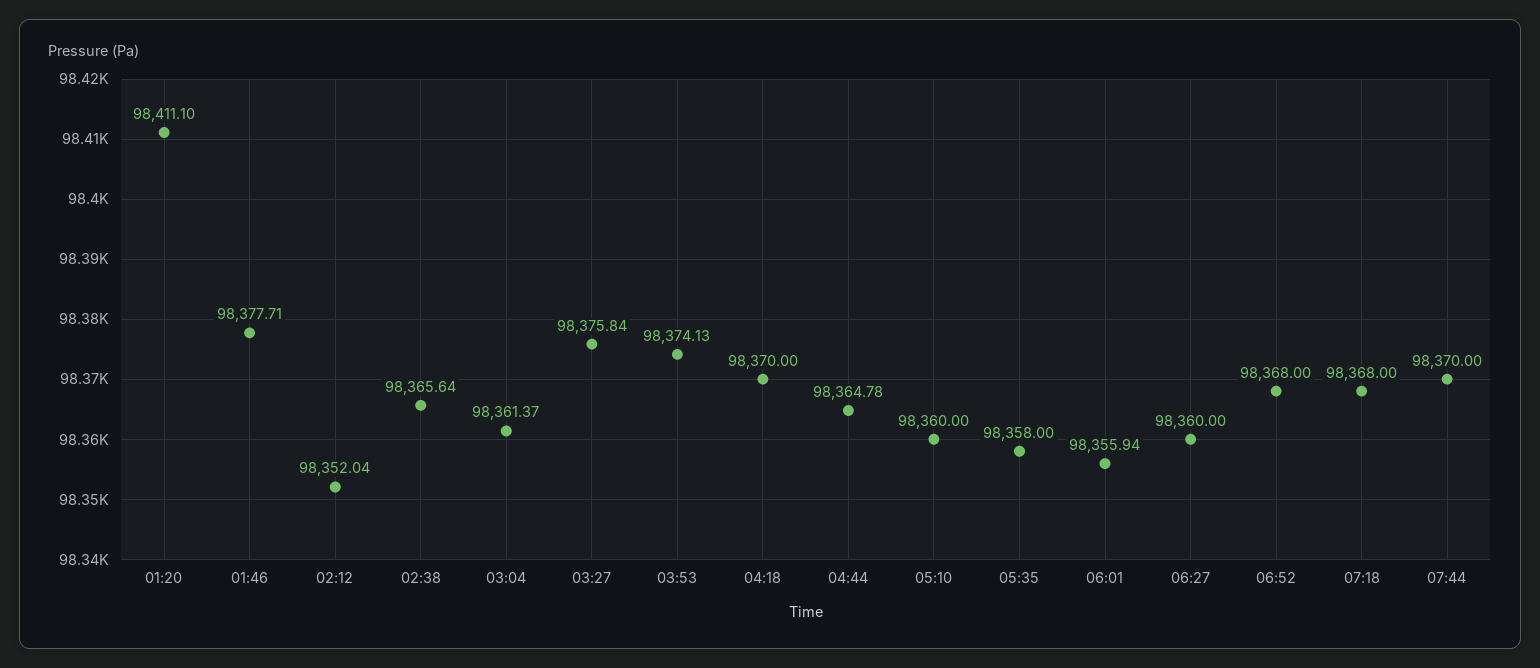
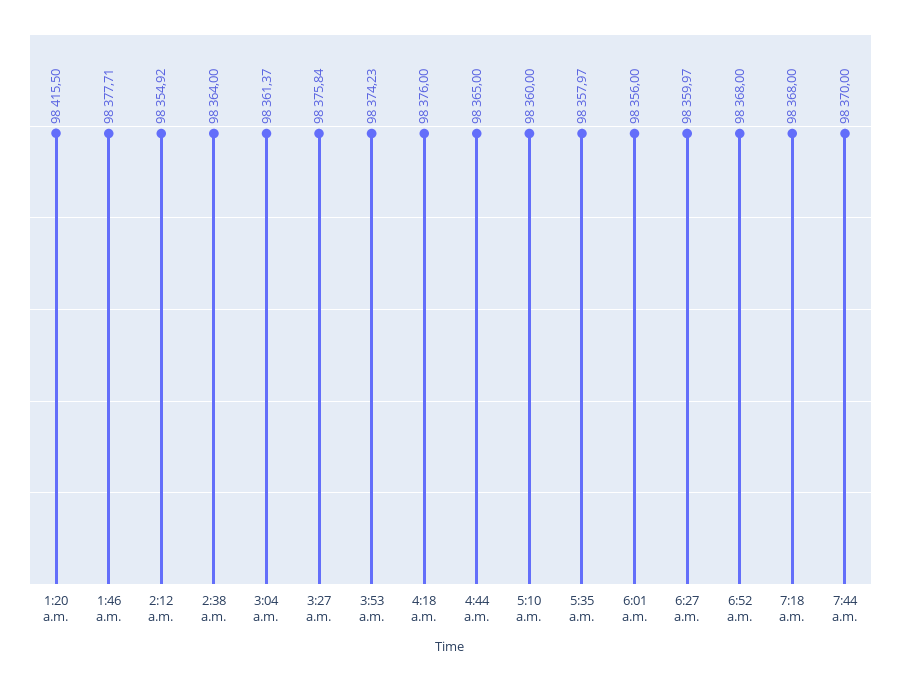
01:20: 98411.1 -> 98415.5
02:12: 98352.04 -> 98354.92
02:38: 98365.64 -> 98364
03:53: 98374.13 -> 98374.23
04:18: 98370 -> 98376
04:44: 98364.78 -> 98365
05:35: 98358 -> 98357.97
06:01: 98355.94 -> 98356
06:27: 98360 -> 98359.97

